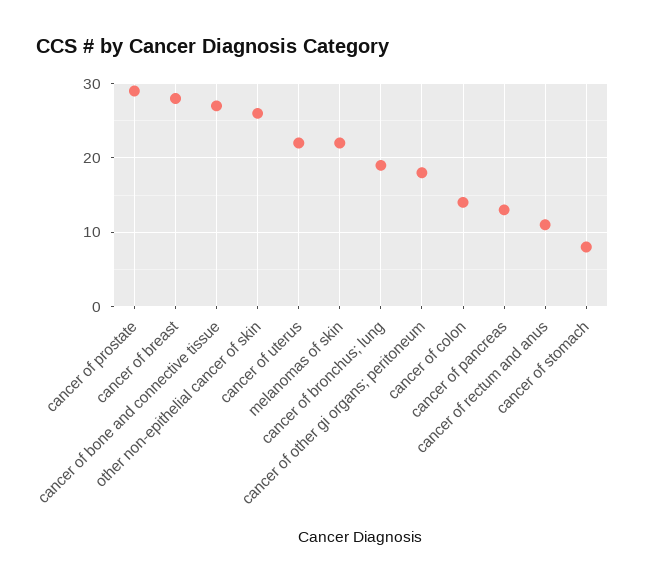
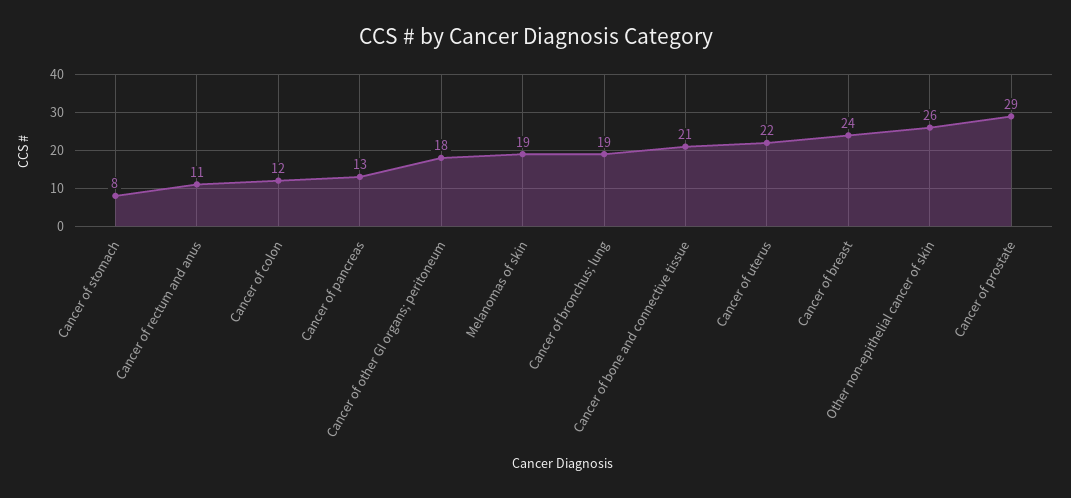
cancer of breast: 28 -> 24
cancer of bone and connective tissue: 27 -> 21
melanomas of skin: 22 -> 19
cancer of colon: 14 -> 12

